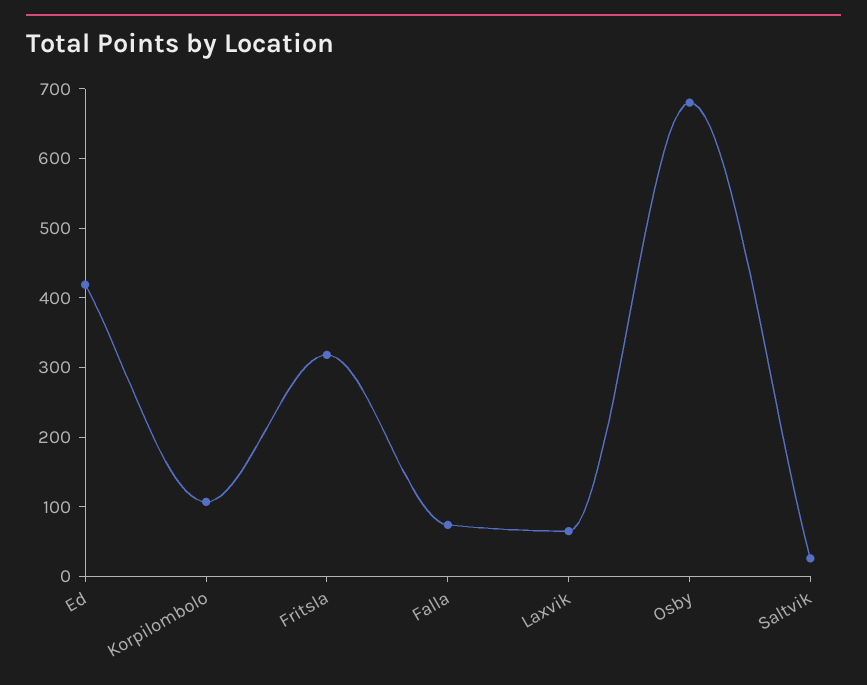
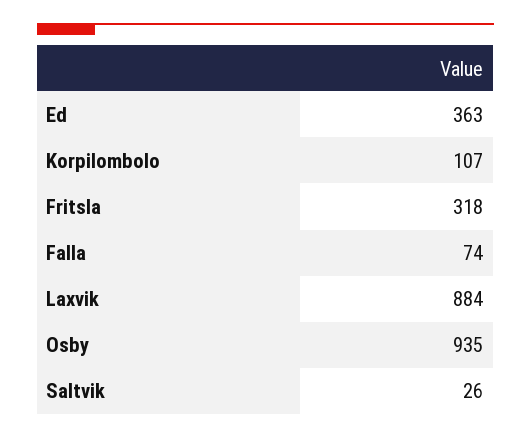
Ed: 420 -> 363
Laxvik: 60 -> 884
Osby: 680 -> 935

